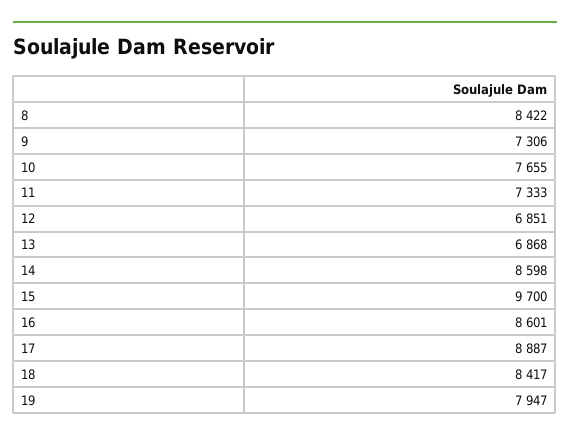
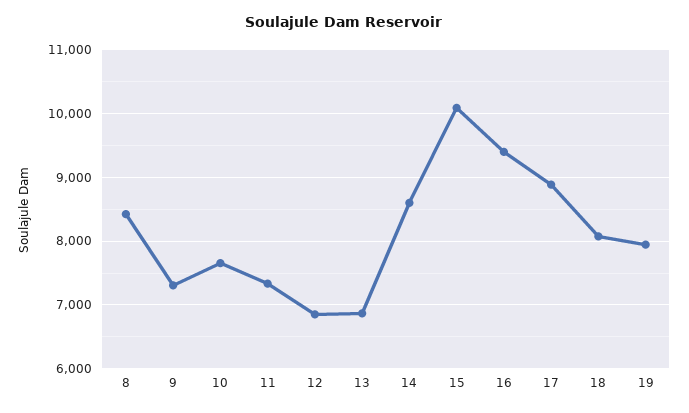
15: 9700 -> 10100
16: 8601 -> 9400
18: 8417 -> 8100

